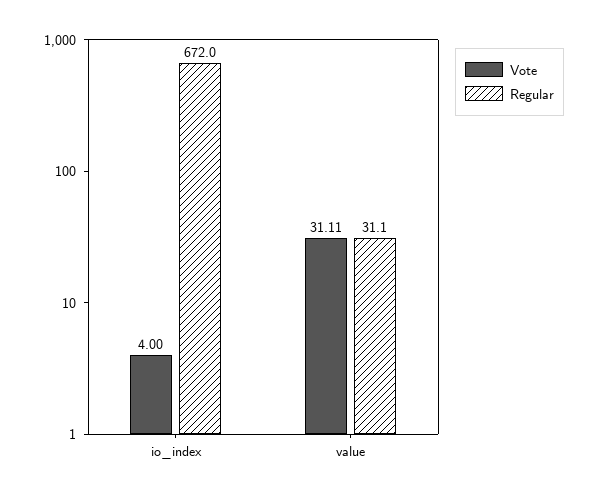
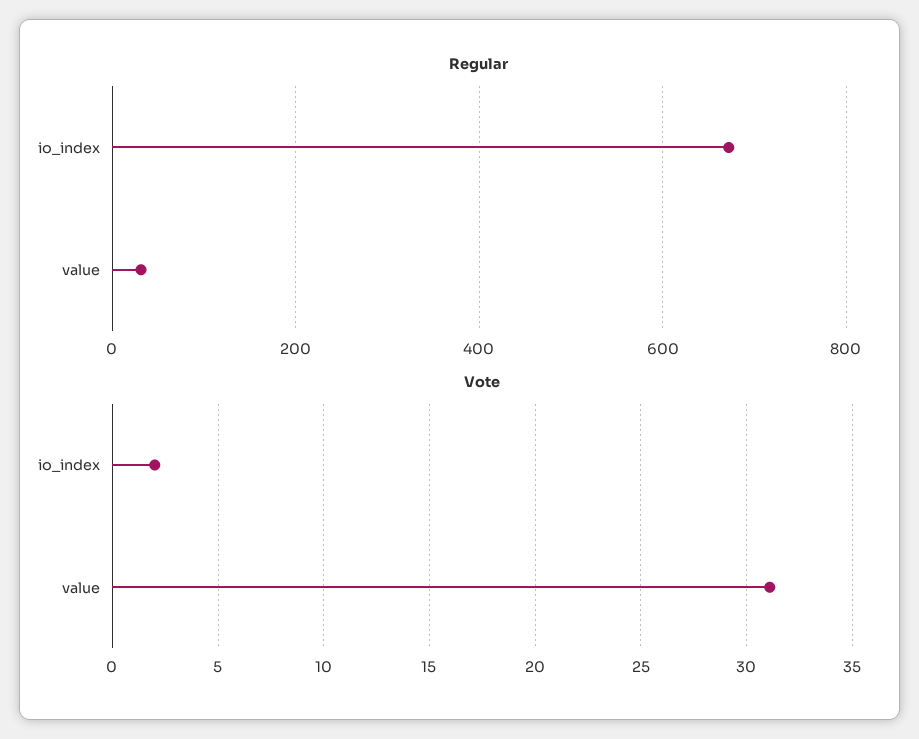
Vote, io_index: 4 -> 2

